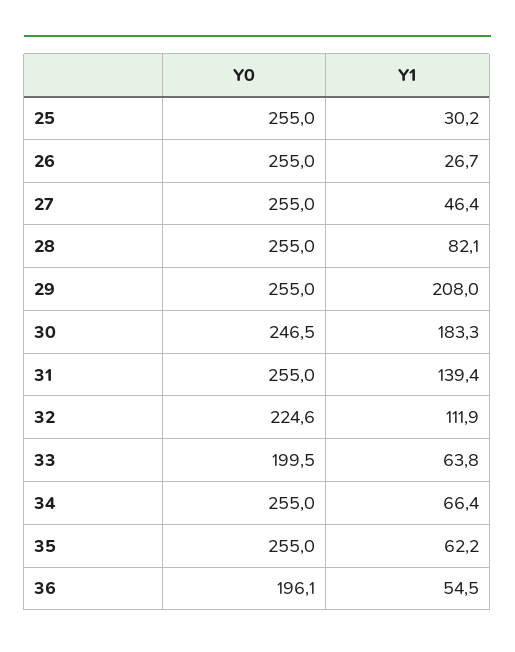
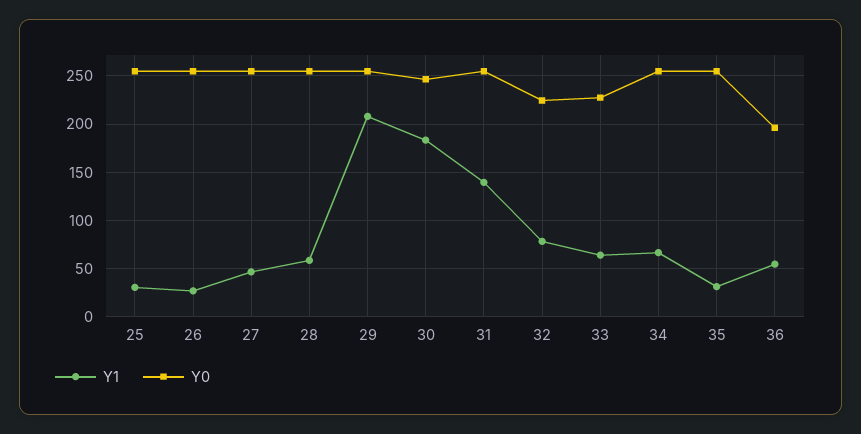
Y1, 28: 82.1 -> 60
Y1, 32: 111.9 -> 80
Y0, 33: 199.5 -> 230
Y1, 35: 62.2 -> 30

